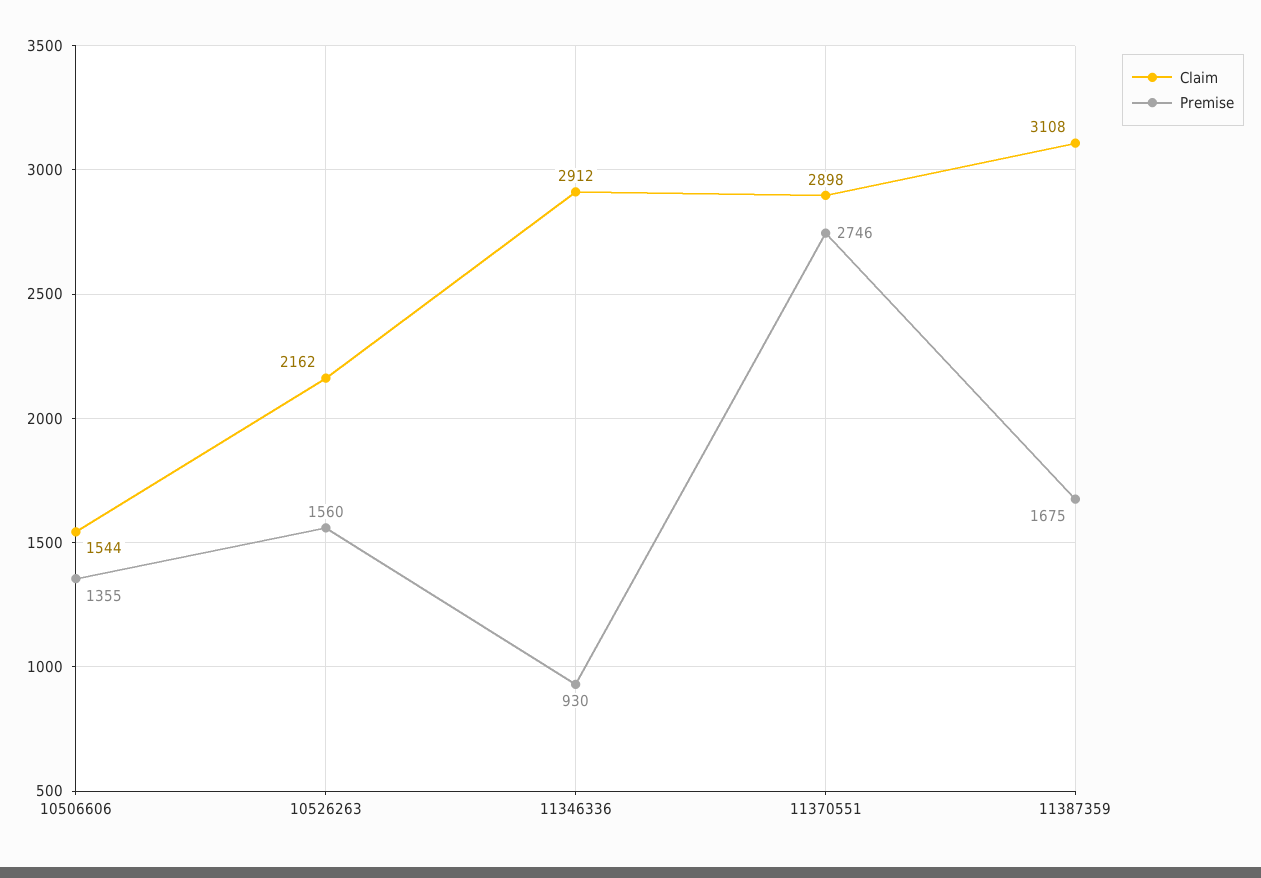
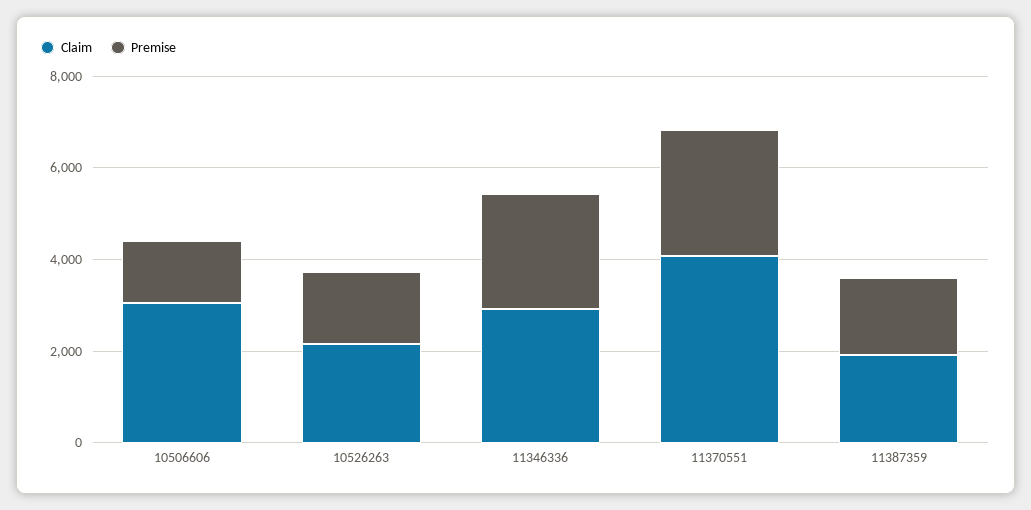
Claim, 10506606: 1544 -> 3000
Premise, 11346336: 930 -> 2500
Claim, 11370551: 2898 -> 4000
Claim, 11387359: 3108 -> 2000

